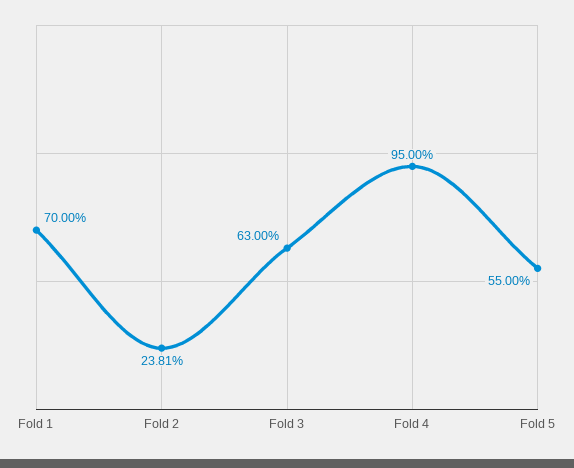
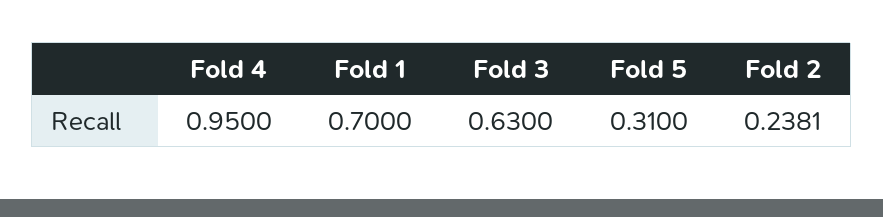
Fold 5: 0.55 -> 0.31

